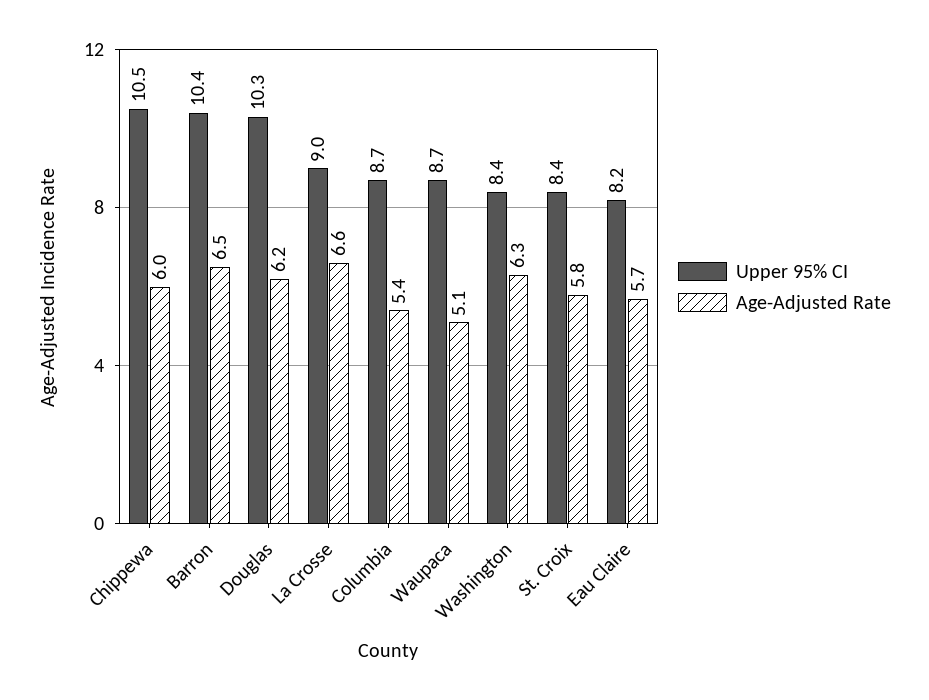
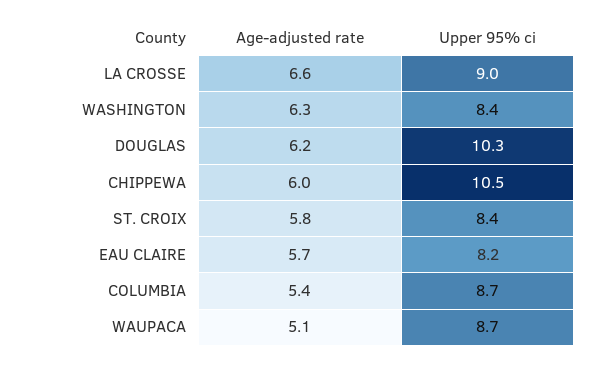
Upper 95% CI, Barron: 10.4 -> none
Age-Adjusted Rate, Barron: 6.5 -> none

